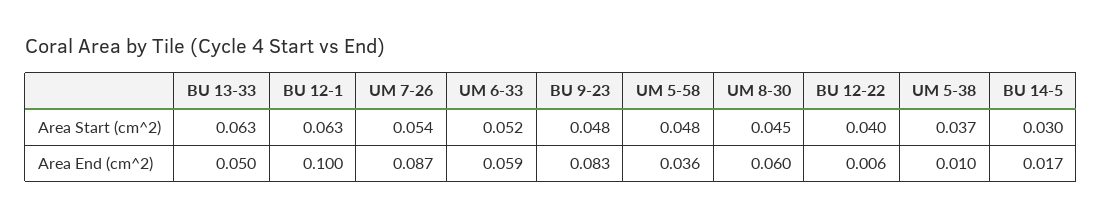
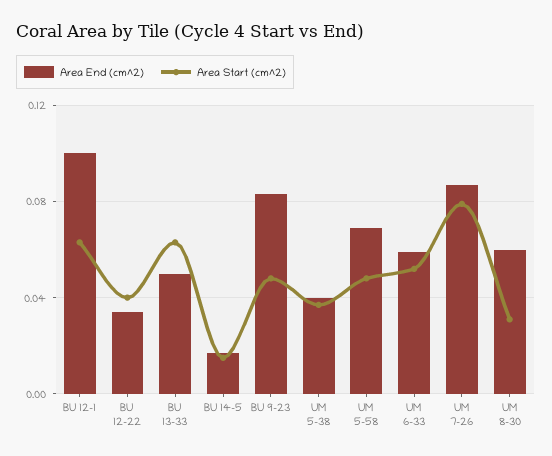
Area Start (cm^2), UM 7-26: 0.054 -> 0.08
Area Start (cm^2), UM 8-30: 0.045 -> 0.03
Area Start (cm^2), BU 14-5: 0.03 -> 0.015
Area End (cm^2), UM 5-58: 0.036 -> 0.07
Area End (cm^2), BU 12-22: 0.006 -> 0.035
Area End (cm^2), UM 5-38: 0.01 -> 0.04

